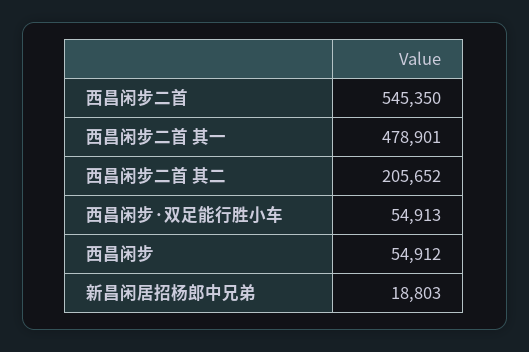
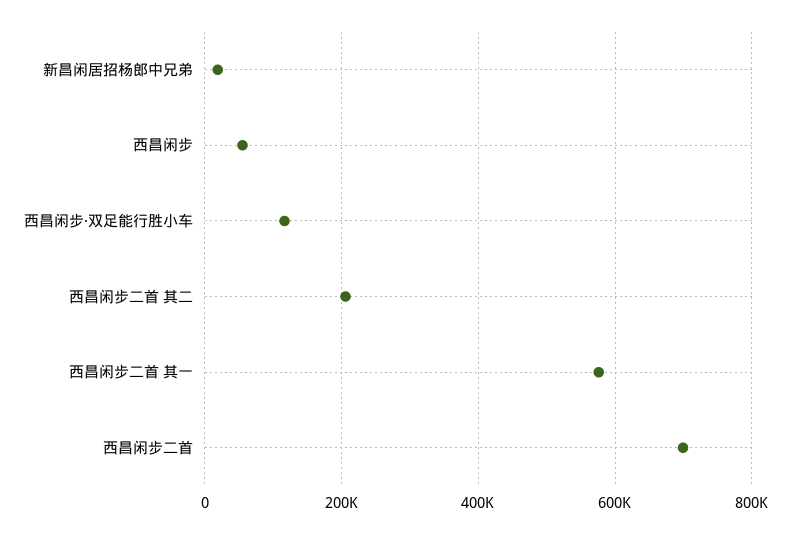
西昌闲步二首: 545350 -> 700000
西昌闲步二首 其一: 478901 -> 580000
西昌闲步·双足能行胜小车: 54913 -> 120000

